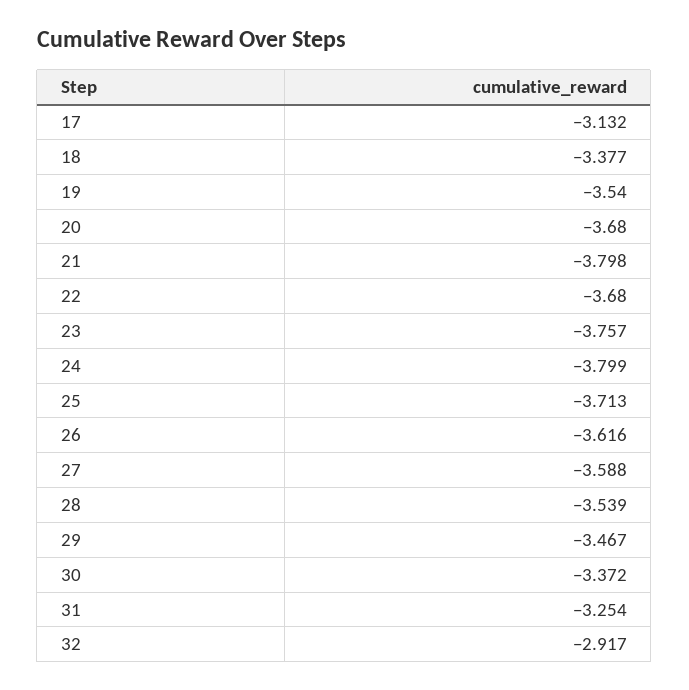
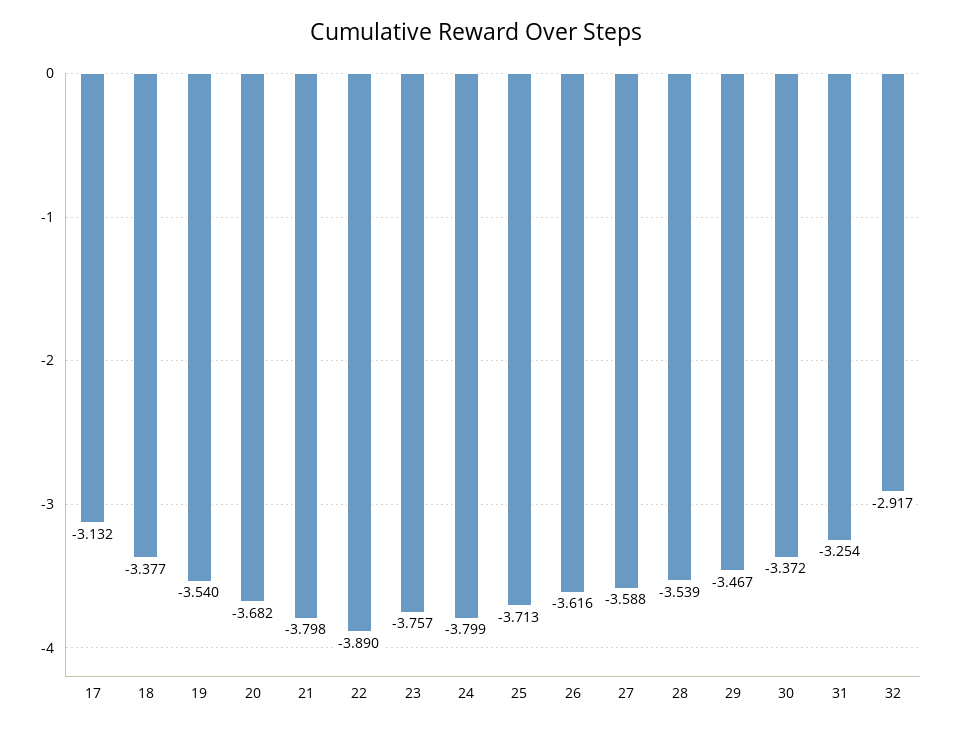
20: -3.68 -> -3.682
22: -3.68 -> -3.89

